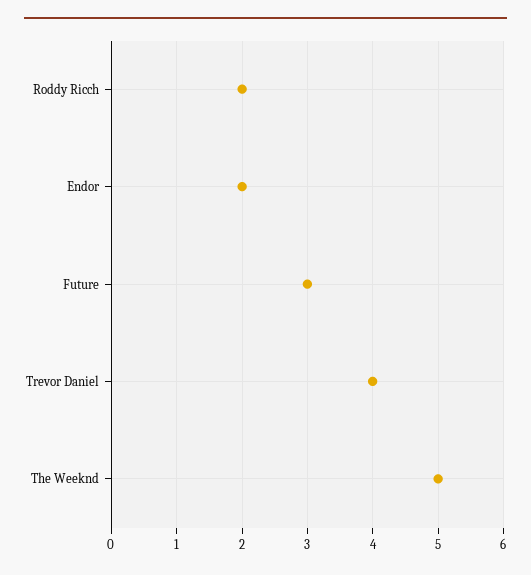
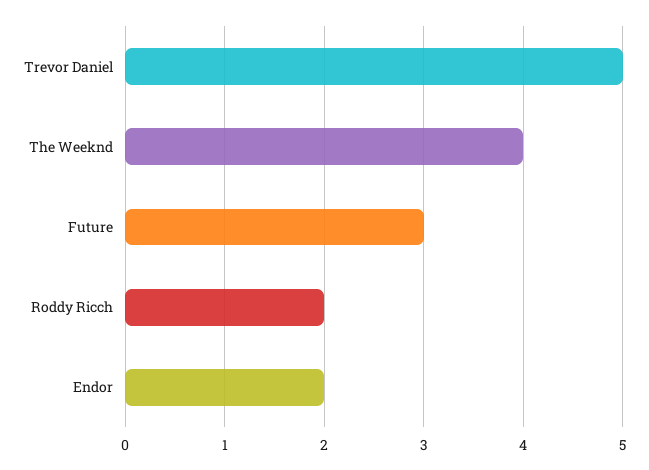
Trevor Daniel: 4 -> 5
The Weeknd: 5 -> 4

